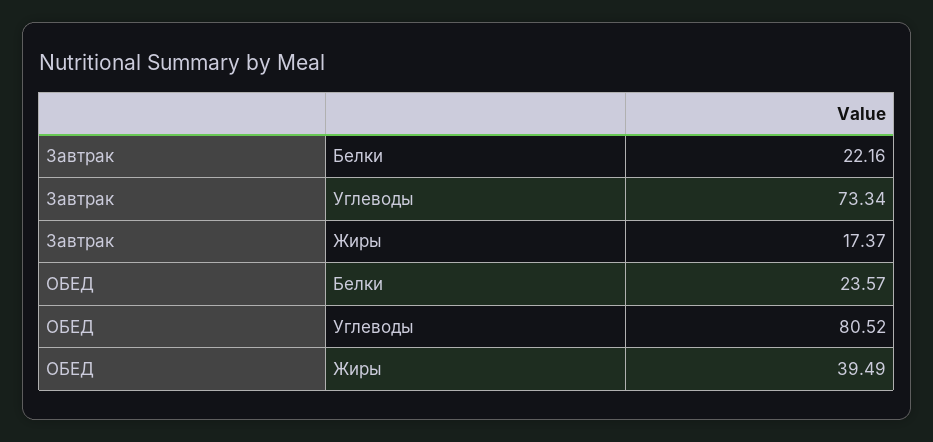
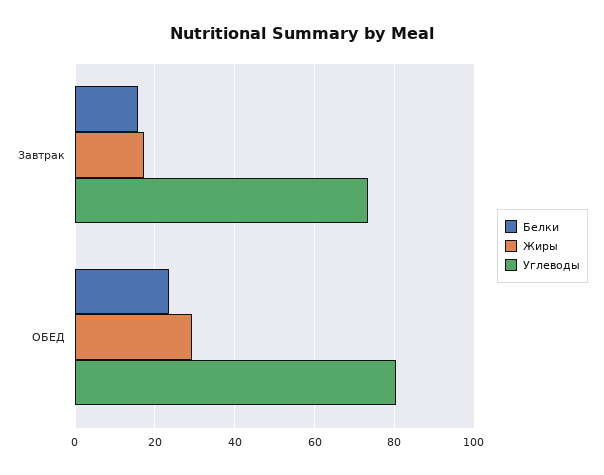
Белки, Завтрак: 22.16 -> 16
Жиры, ОБЕД: 39.49 -> 30

